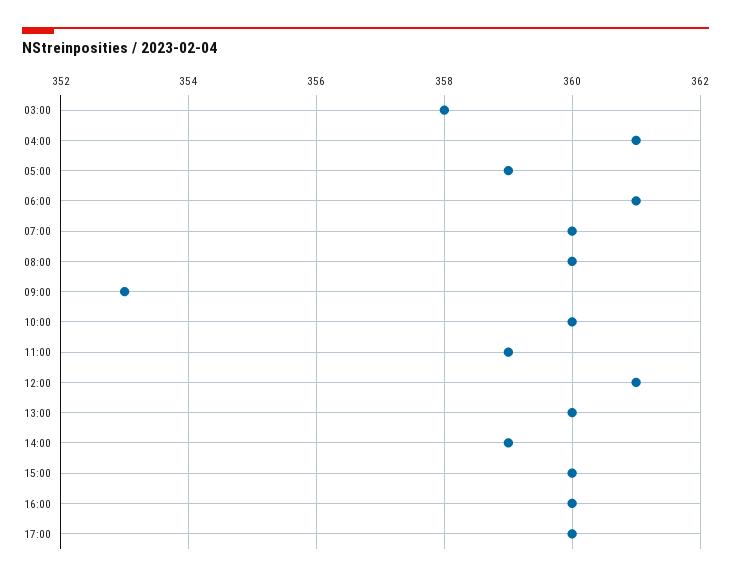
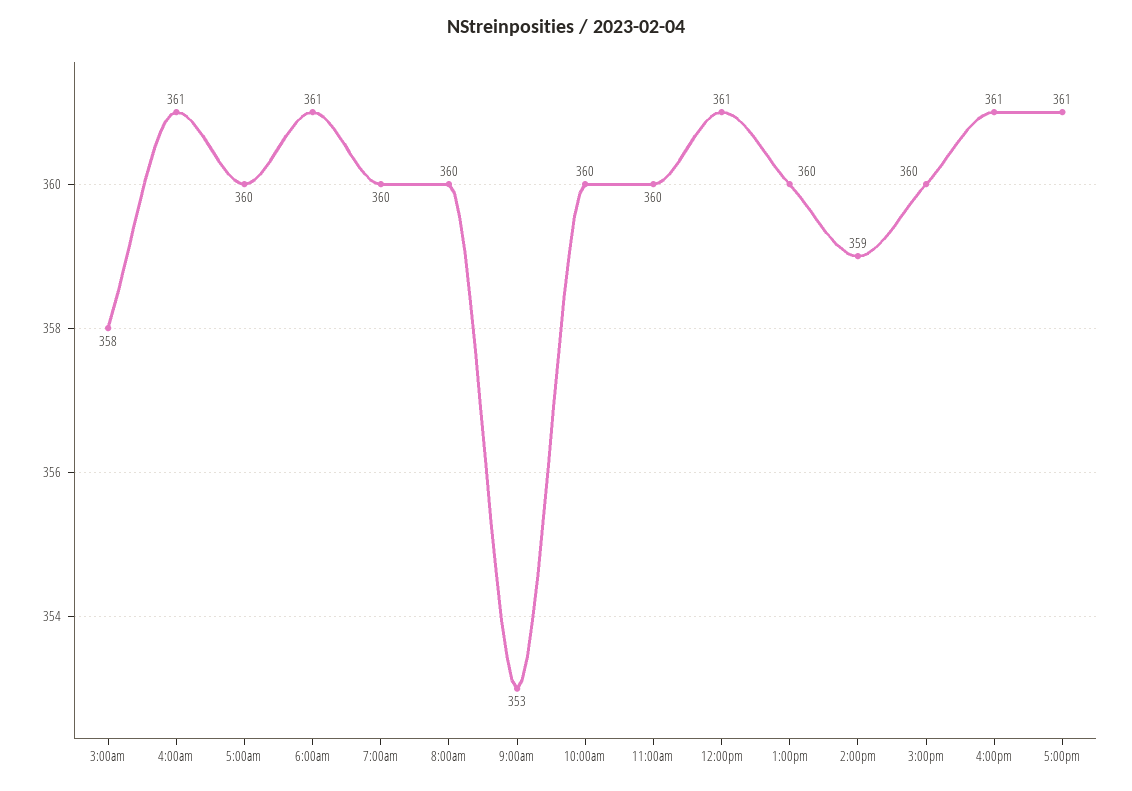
05:00: 359 -> 360
11:00: 359 -> 360
16:00: 360 -> 361
17:00: 360 -> 361

